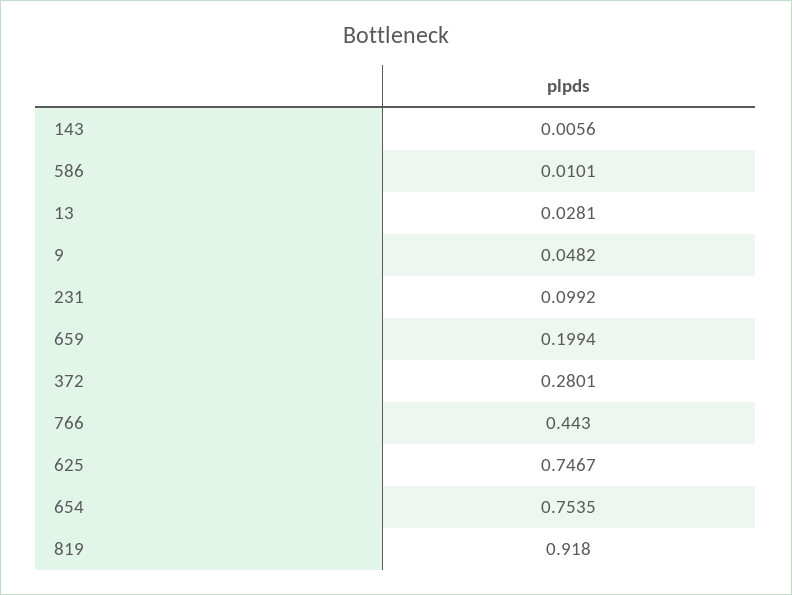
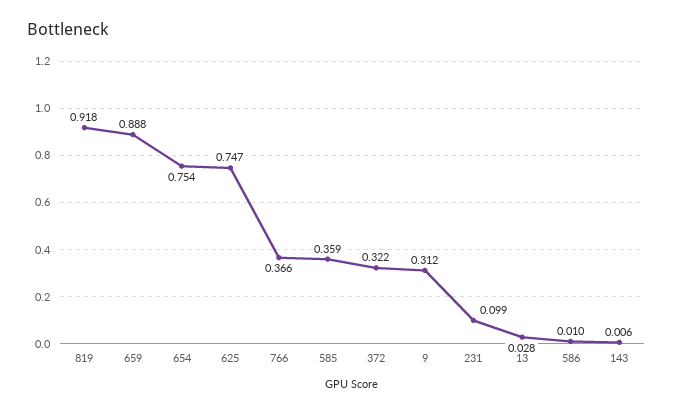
9: 0.0482 -> 0.312
659: 0.1994 -> 0.888
372: 0.2801 -> 0.322
766: 0.443 -> 0.366
585: none -> 0.359

